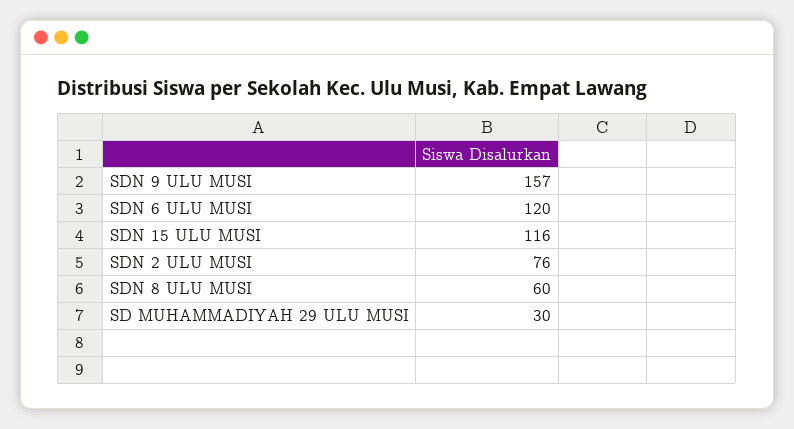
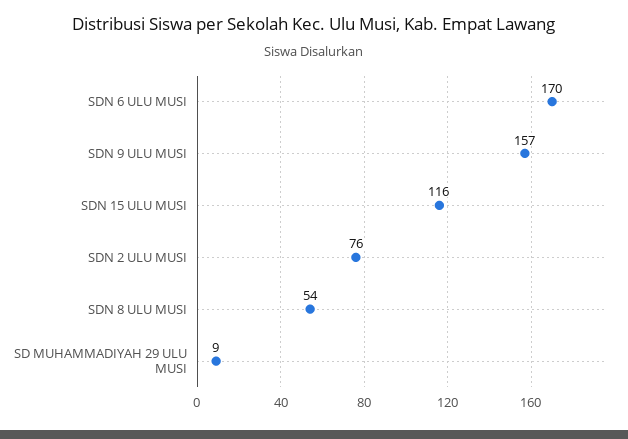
SDN 6 ULU MUSI: 120 -> 170
SDN 8 ULU MUSI: 60 -> 54
SD MUHAMMADIYAH 29 ULU MUSI: 30 -> 9

